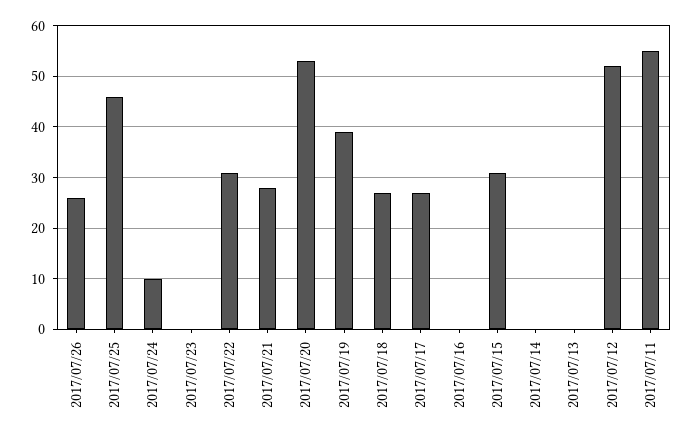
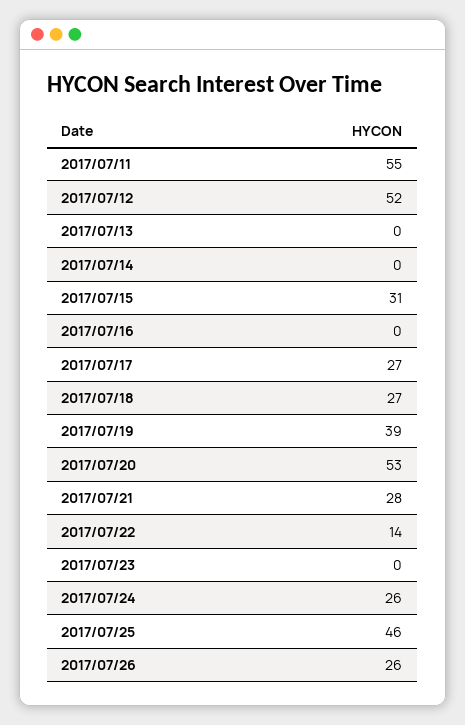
2017/07/24: 10 -> 26
2017/07/22: 30 -> 14

